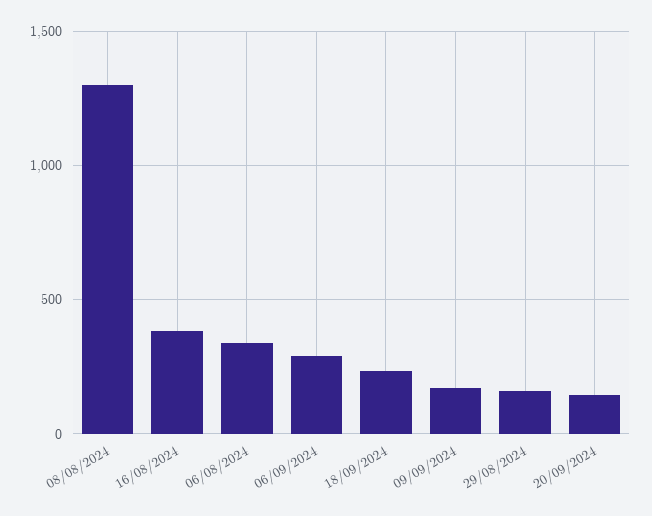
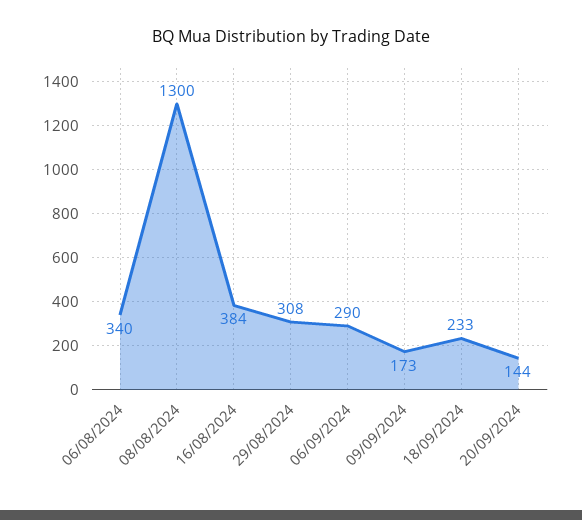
29/08/2024: 150 -> 308

